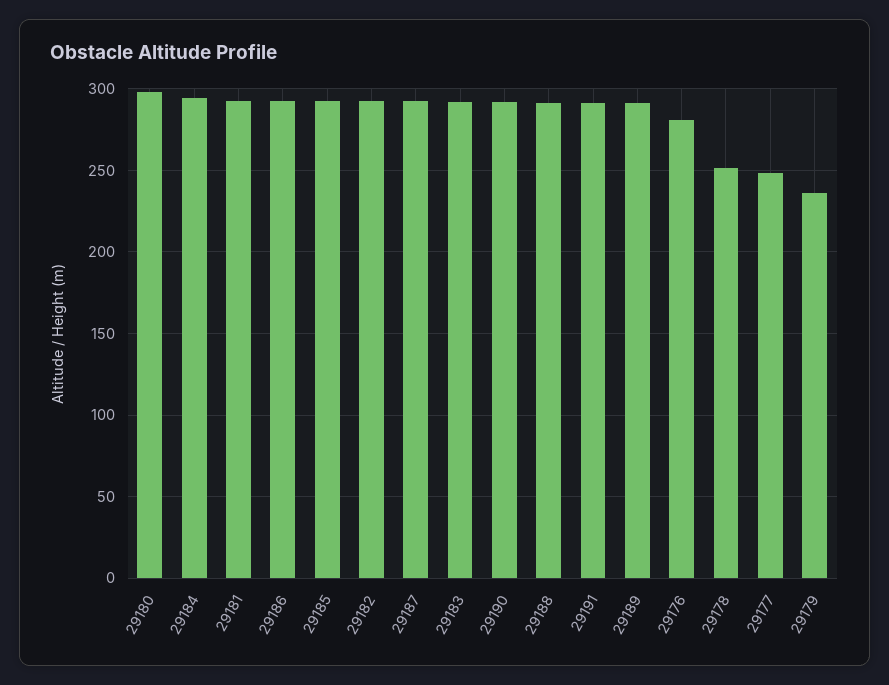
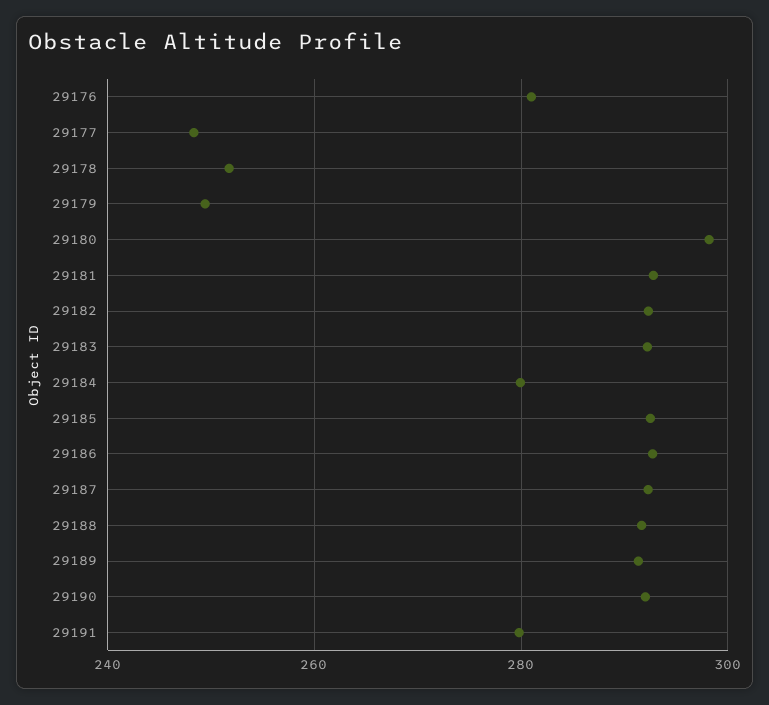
29184: 295 -> 280
29191: 290 -> 280
29179: 235 -> 250

